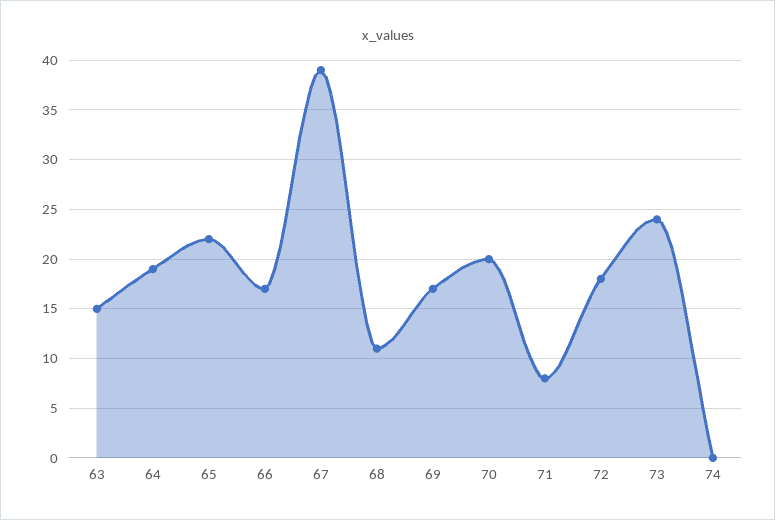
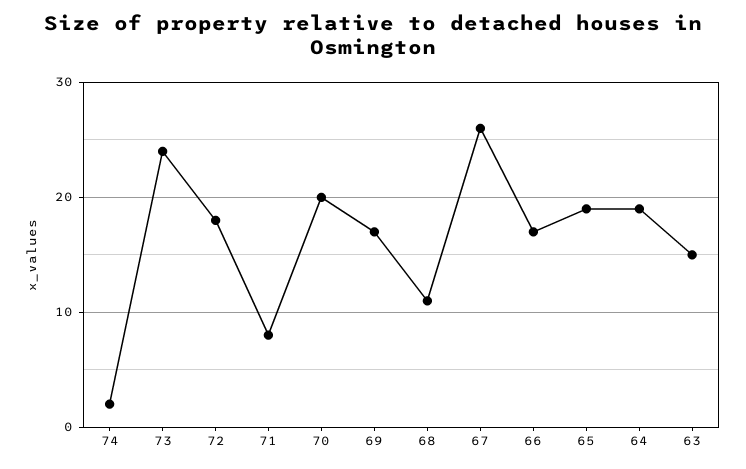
65: 22 -> 19
67: 39 -> 26
74: 0 -> 2

